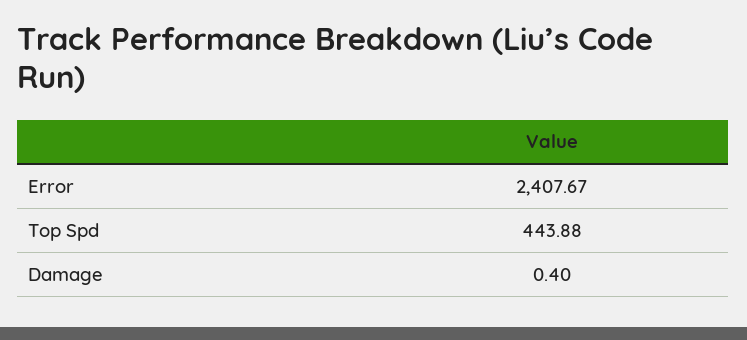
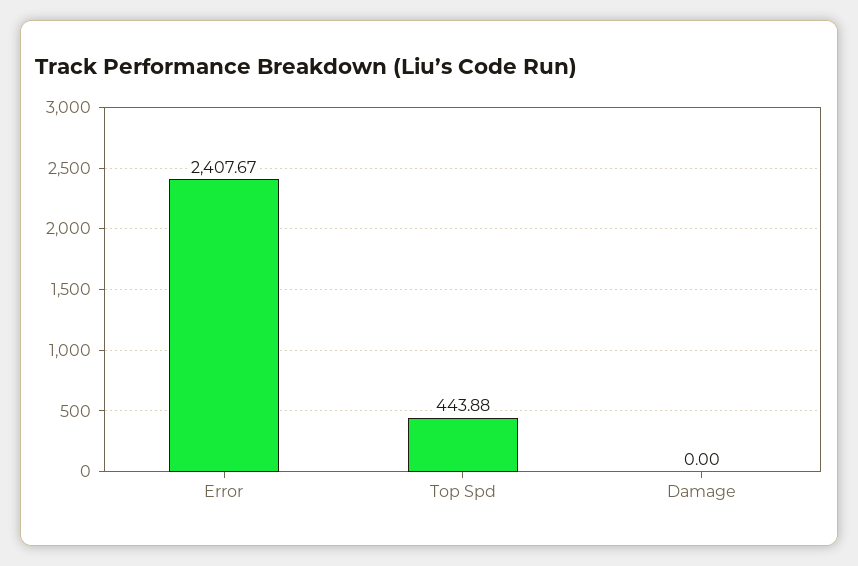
Damage: 0.4 -> 0

